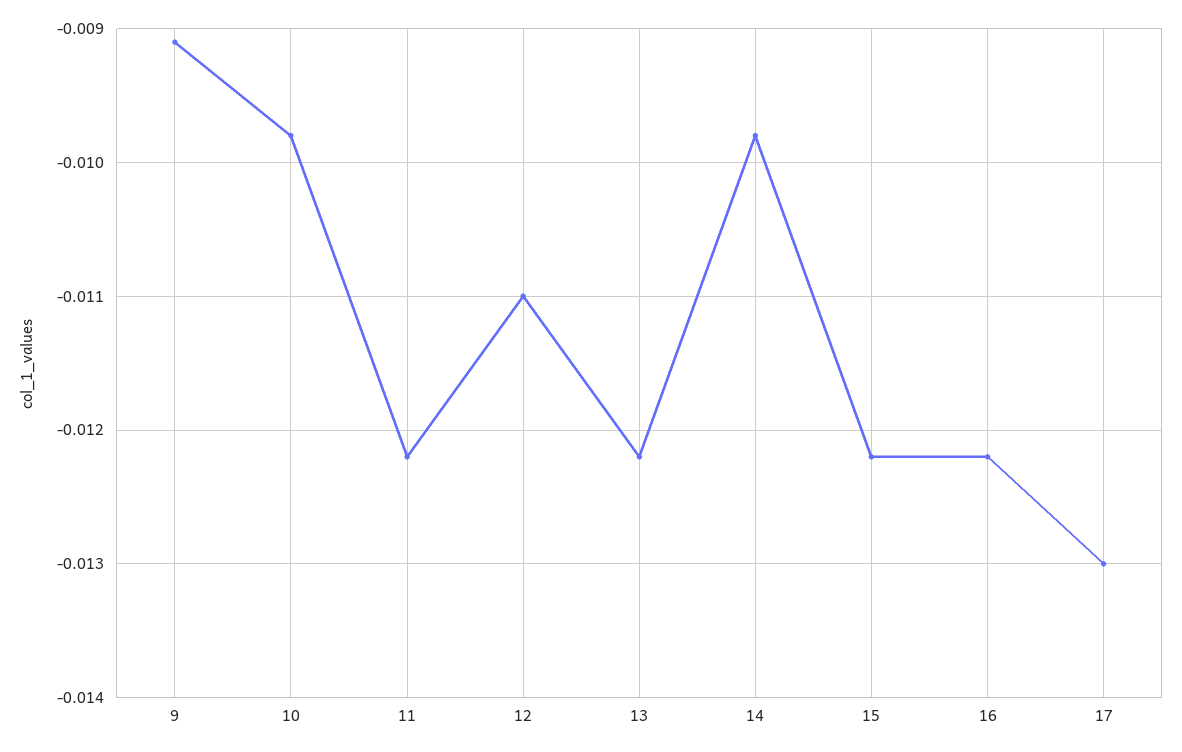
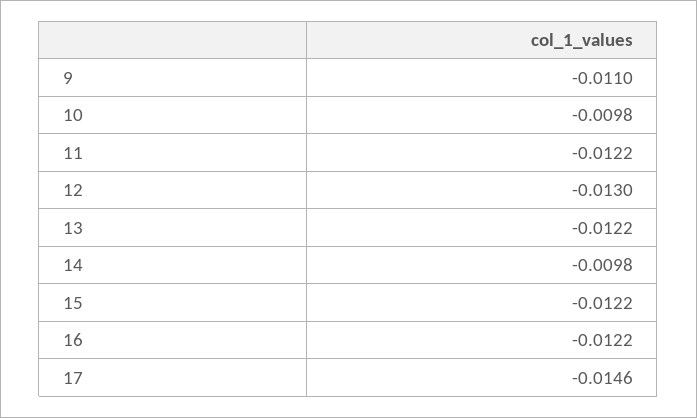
9: -0.0091 -> -0.011
12: -0.011 -> -0.013
17: -0.013 -> -0.0146

